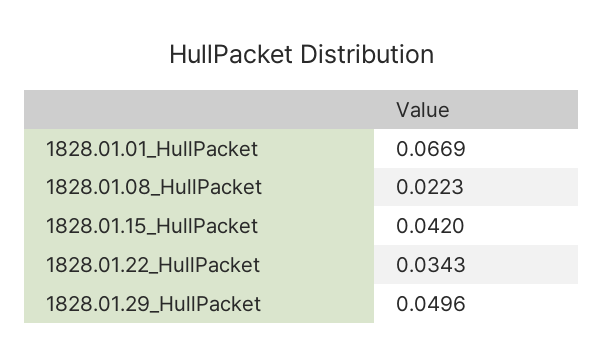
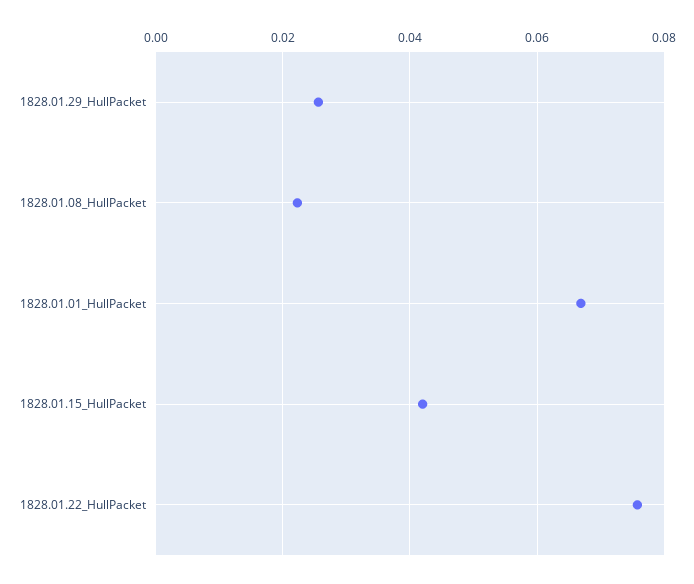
1828.01.22_HullPacket: 0.0343 -> 0.076
1828.01.29_HullPacket: 0.0496 -> 0.026

